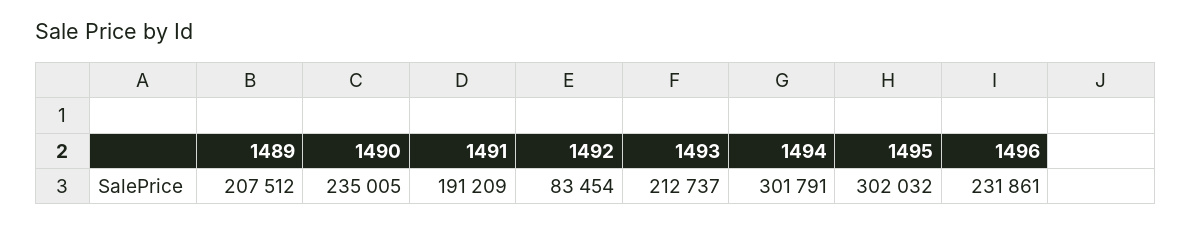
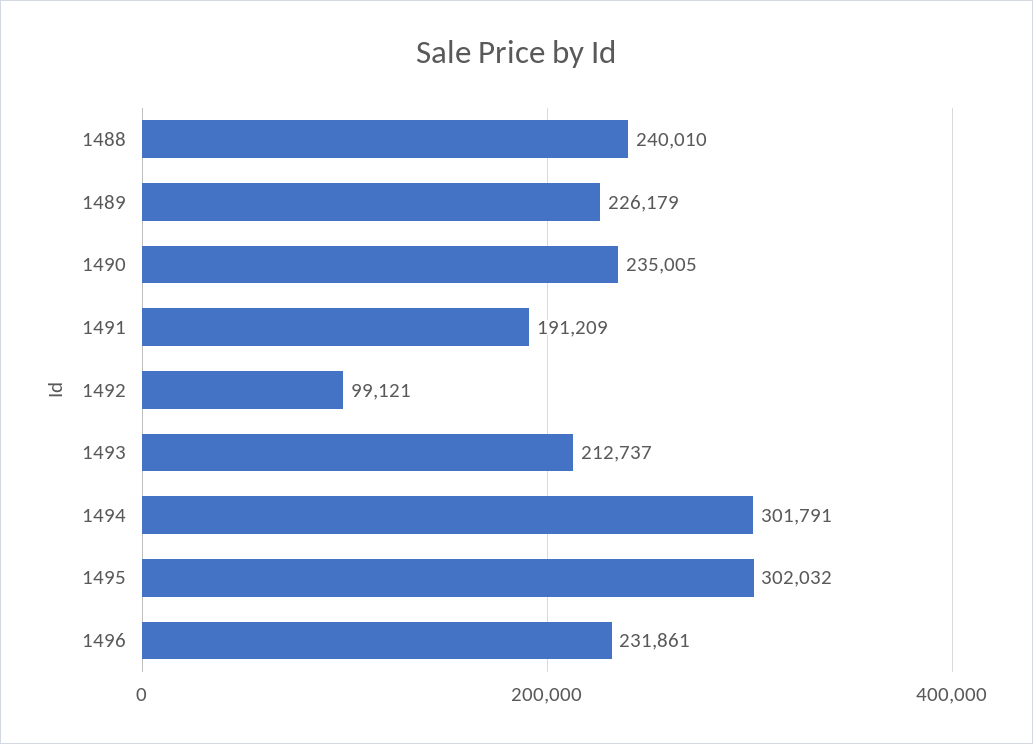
1489: 207512 -> 226179
1492: 83454 -> 99121
1488: none -> 240010

